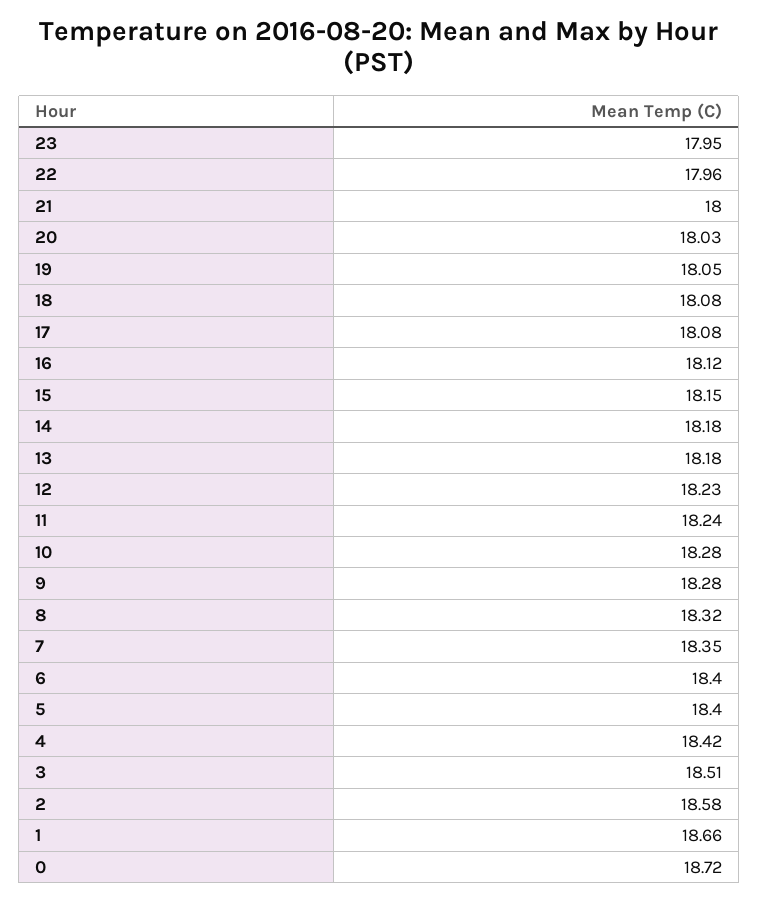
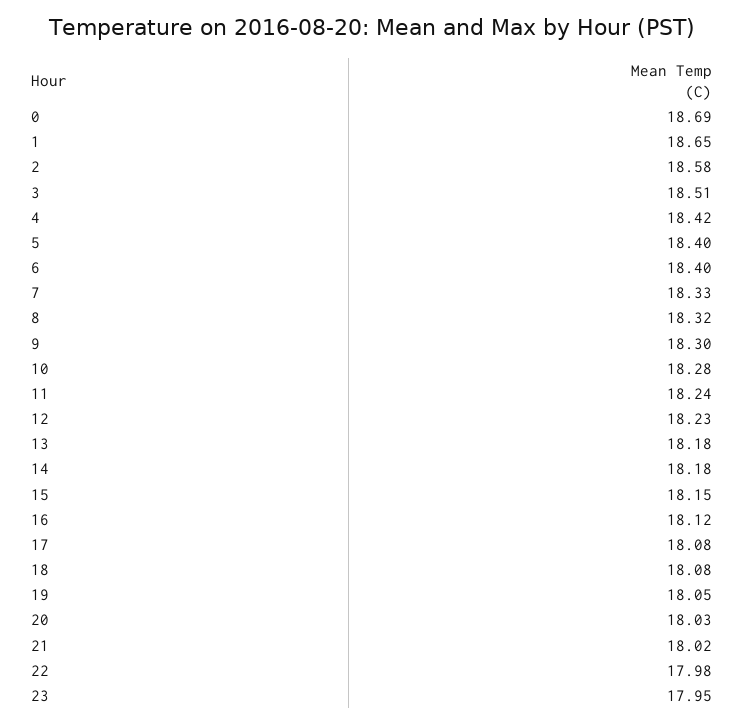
22: 17.96 -> 17.98
21: 18 -> 18.02
9: 18.28 -> 18.3
7: 18.35 -> 18.33
1: 18.66 -> 18.65
0: 18.72 -> 18.69

